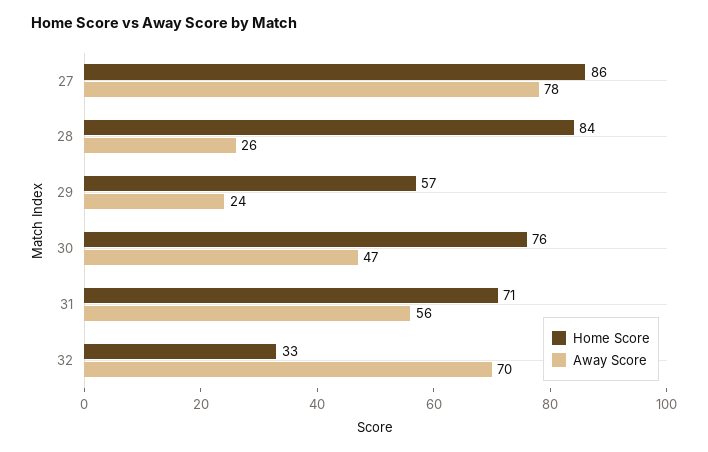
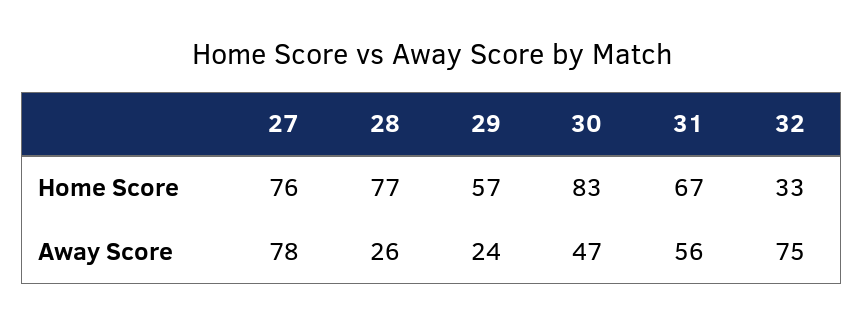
Home Score, 27: 86 -> 76
Home Score, 28: 84 -> 77
Home Score, 30: 76 -> 83
Home Score, 31: 71 -> 67
Away Score, 32: 70 -> 75

